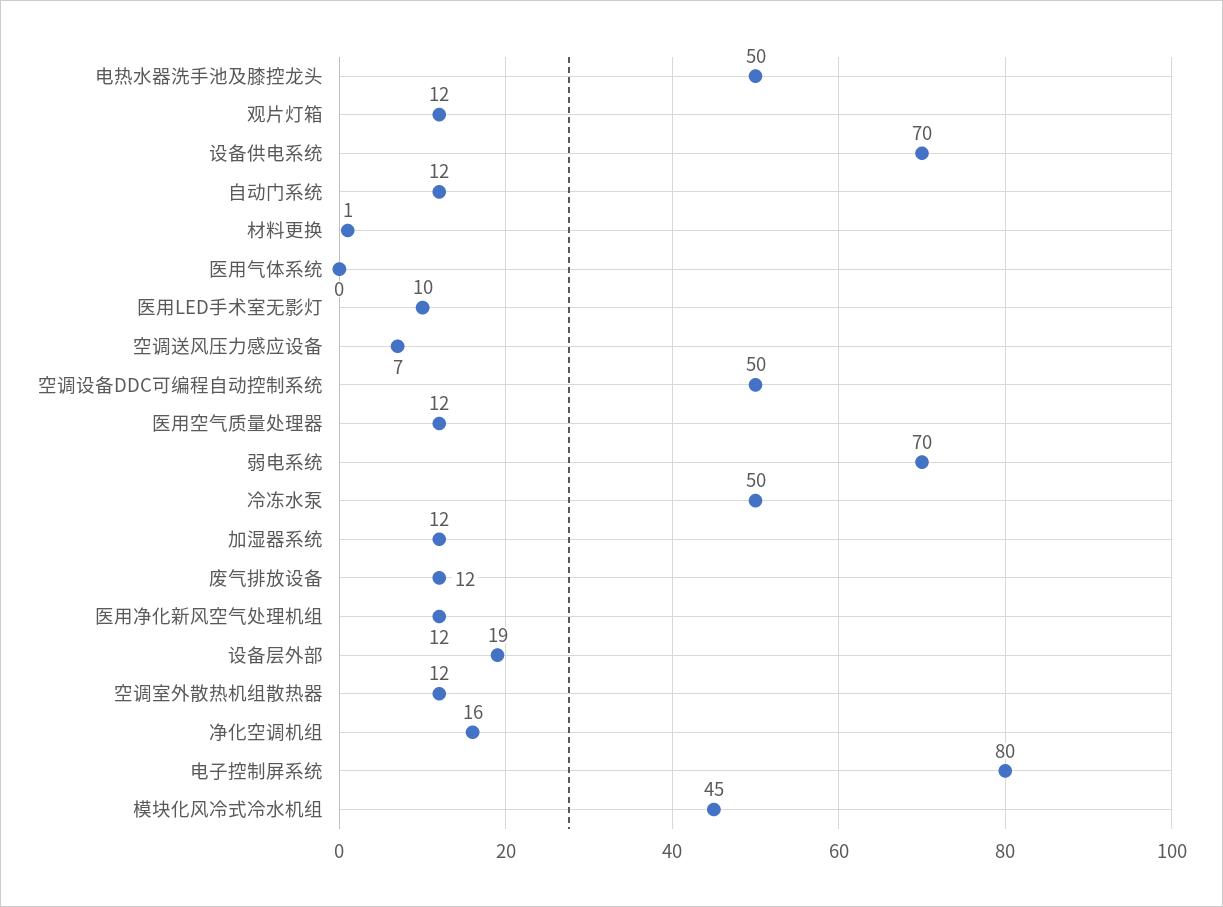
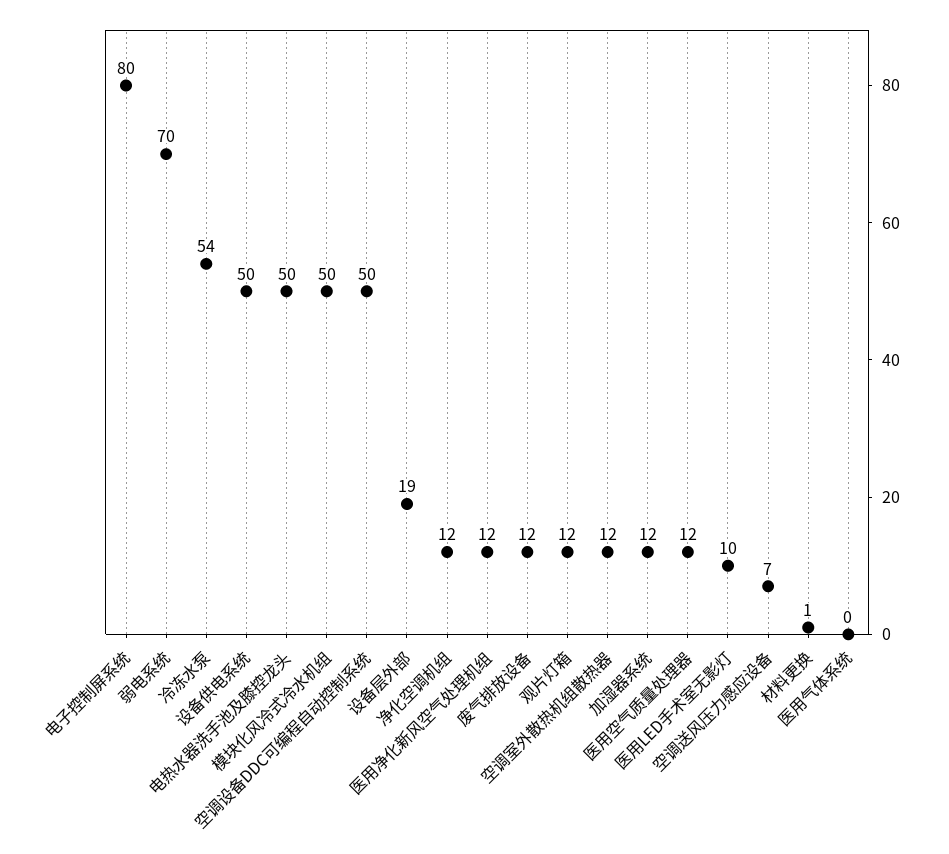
设备供电系统: 70 -> 50
自动门系统: 12 -> none
冷冻水泵: 50 -> 54
净化空调机组: 16 -> 12
模块化风冷式冷水机组: 45 -> 50

